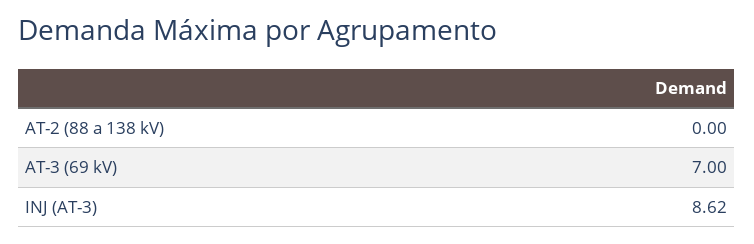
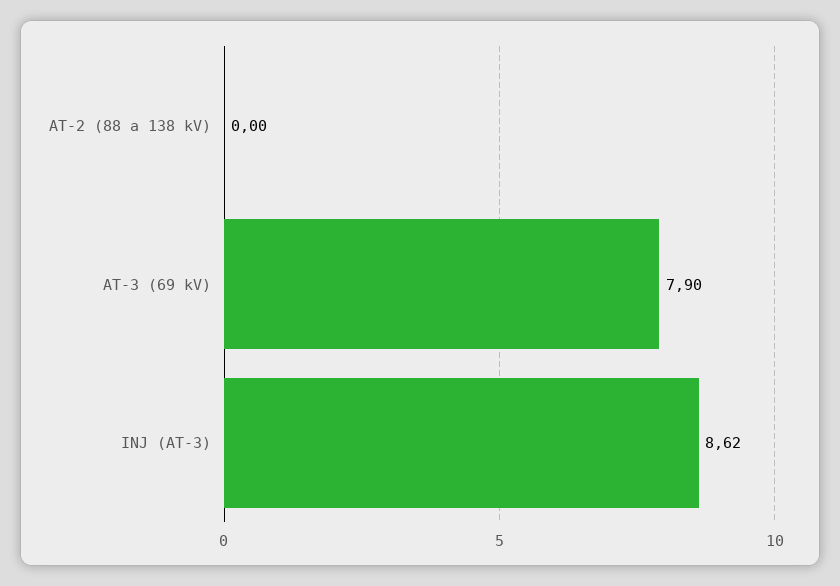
AT-3 (69 kV): 7 -> 7.9

